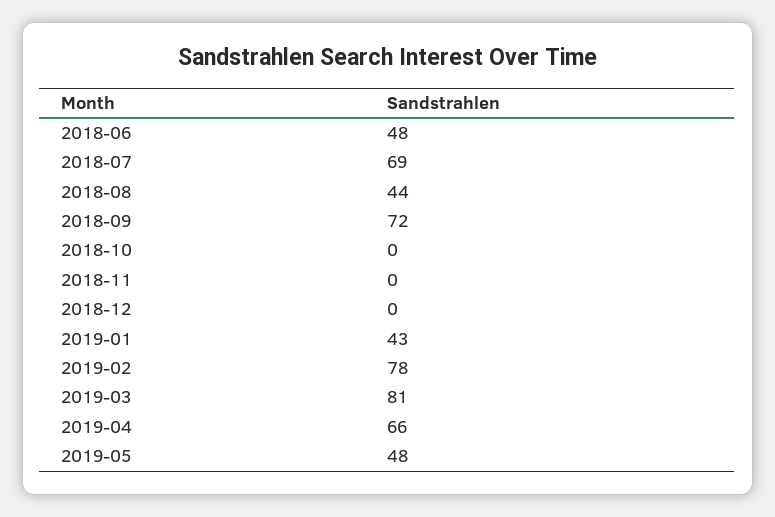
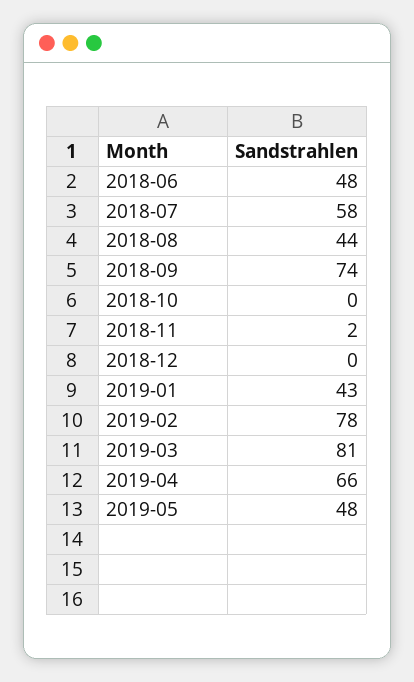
2018-07: 69 -> 58
2018-09: 72 -> 74
2018-11: 0 -> 2

